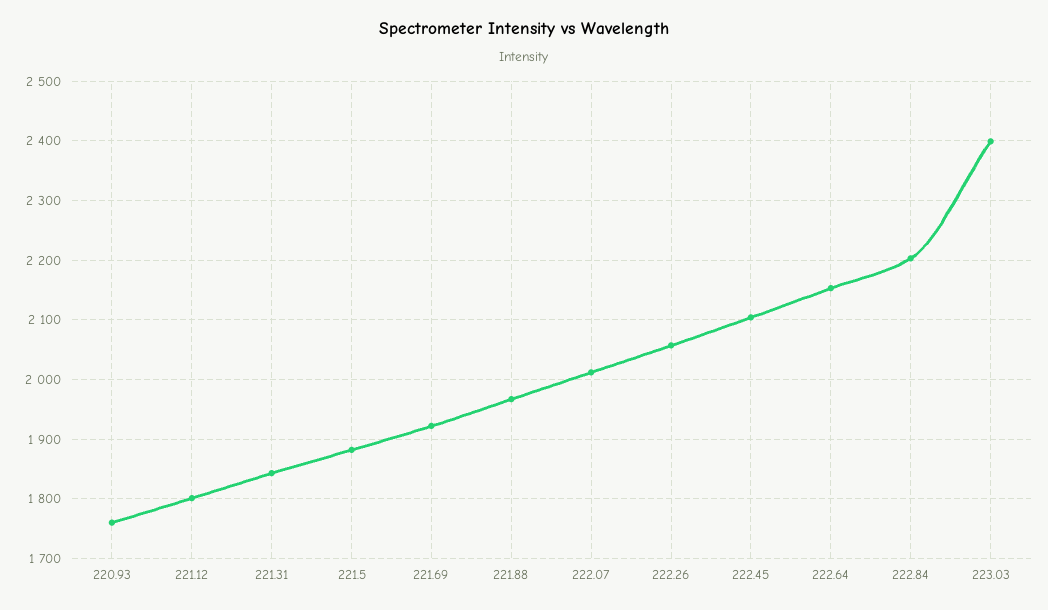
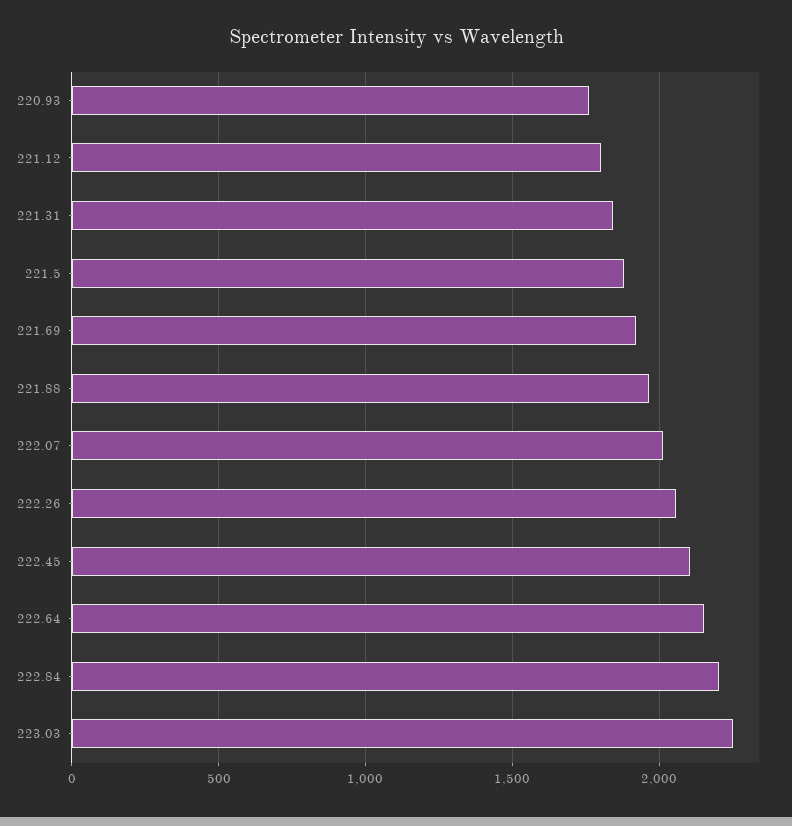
223.03: 2400 -> 2250

